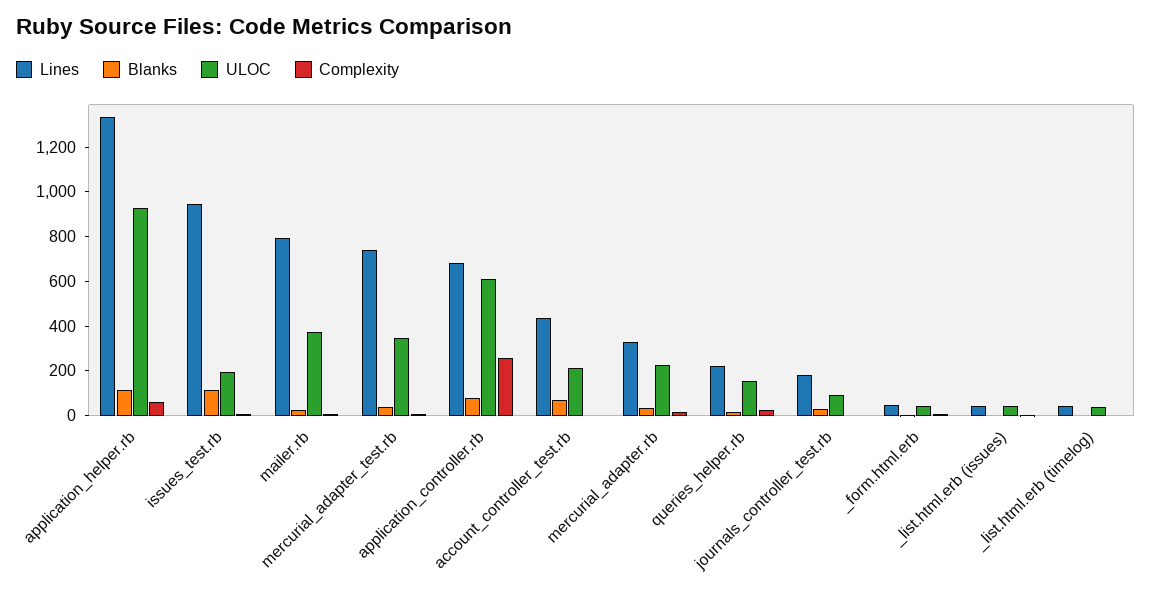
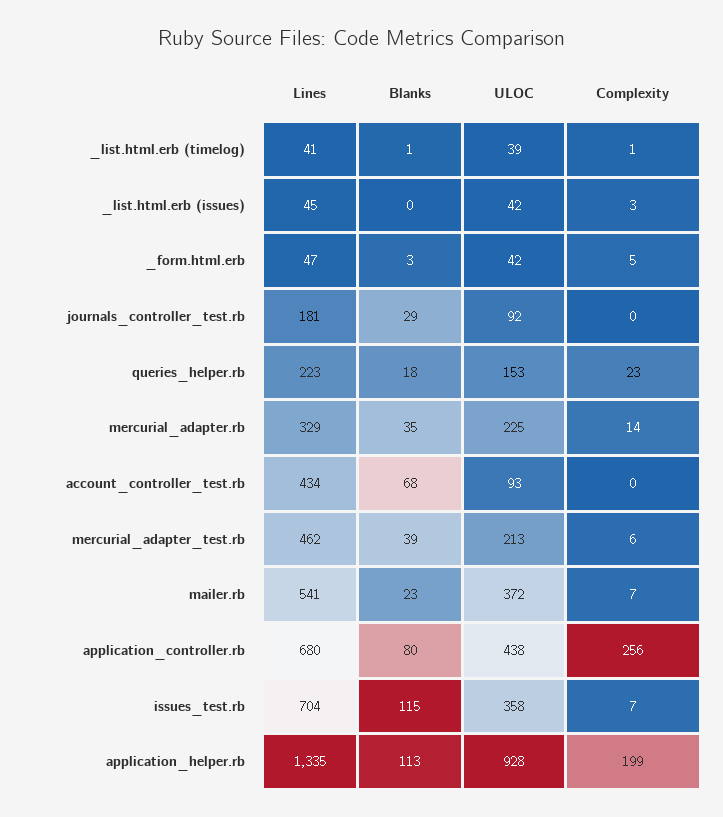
Complexity, application_helper.rb: 50 -> 199
Lines, issues_test.rb: 950 -> 704
ULOC, issues_test.rb: 200 -> 358
Lines, mailer.rb: 800 -> 541
Lines, mercurial_adapter_test.rb: 750 -> 462
ULOC, mercurial_adapter_test.rb: 350 -> 213
ULOC, application_controller.rb: 600 -> 438
ULOC, account_controller_test.rb: 200 -> 93

